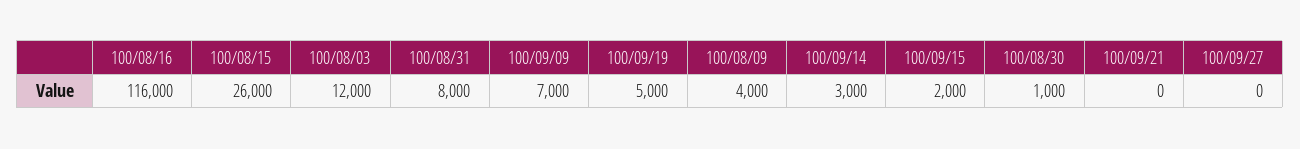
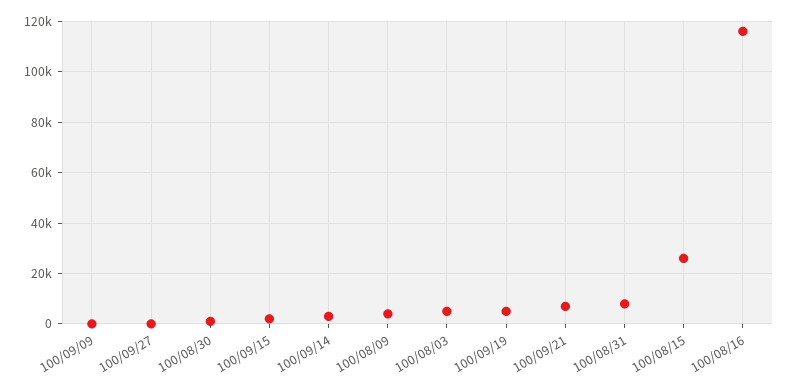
100/08/03: 12000 -> 5000
100/09/09: 7000 -> 0
100/09/21: 0 -> 7500

